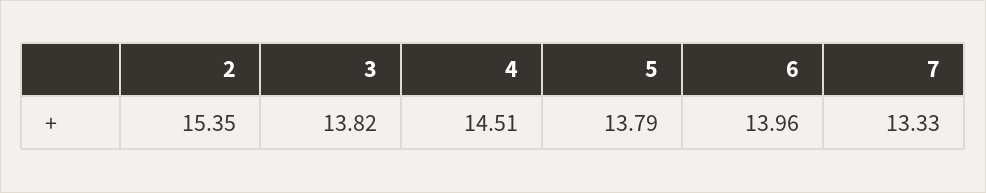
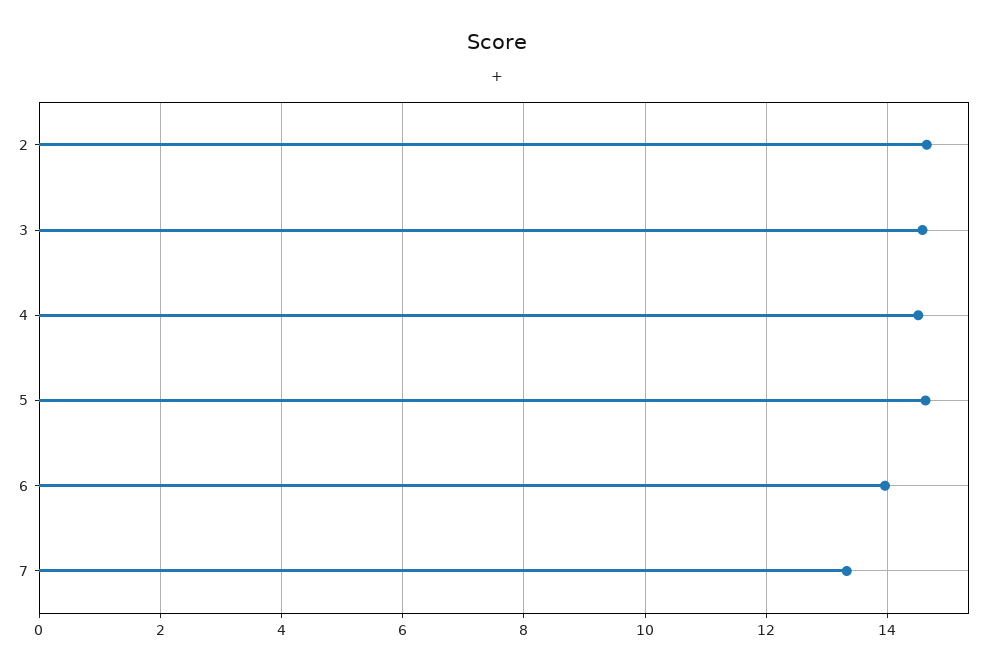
2: 15.35 -> 14.6
3: 13.82 -> 14.6
5: 13.79 -> 14.6

